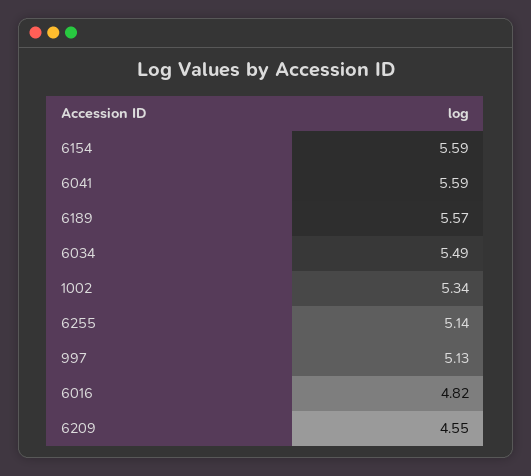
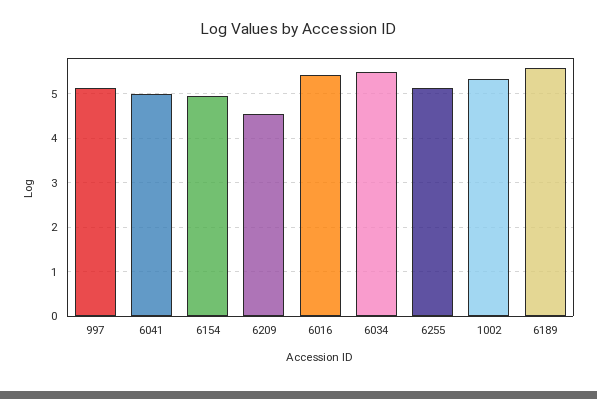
6154: 5.59 -> 5
6041: 5.59 -> 5
6016: 4.82 -> 5.4

